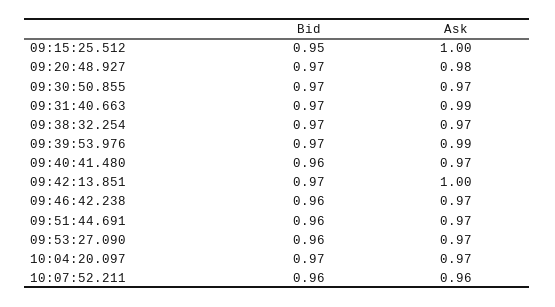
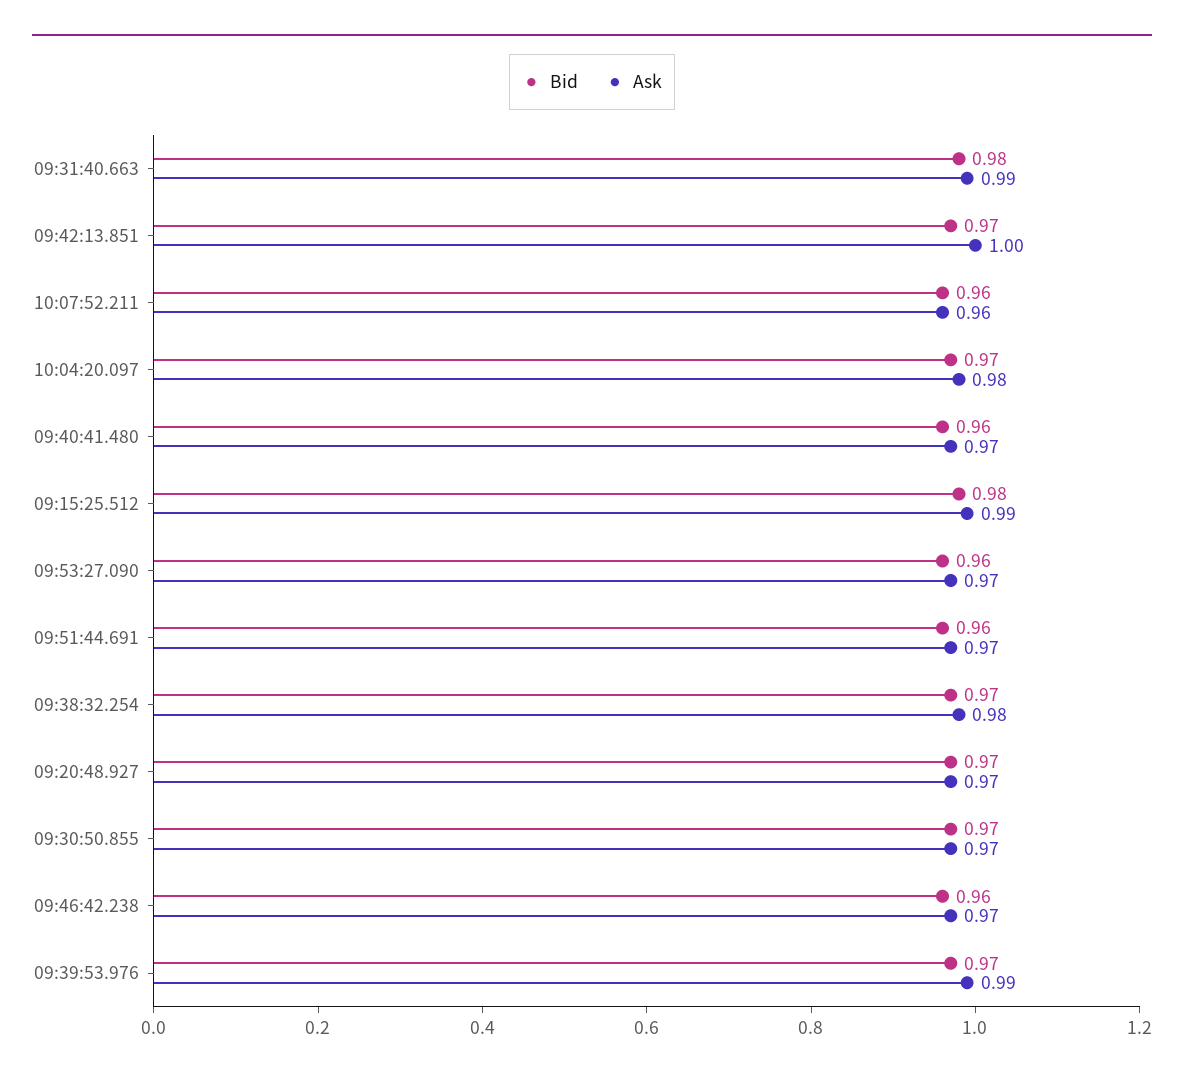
Bid, 09:15:25.512: 0.95 -> 0.98
Ask, 09:15:25.512: 1 -> 0.99
Ask, 09:20:48.927: 0.98 -> 0.97
Bid, 09:31:40.663: 0.97 -> 0.98
Ask, 09:38:32.254: 0.97 -> 0.98
Ask, 10:04:20.097: 0.97 -> 0.98

